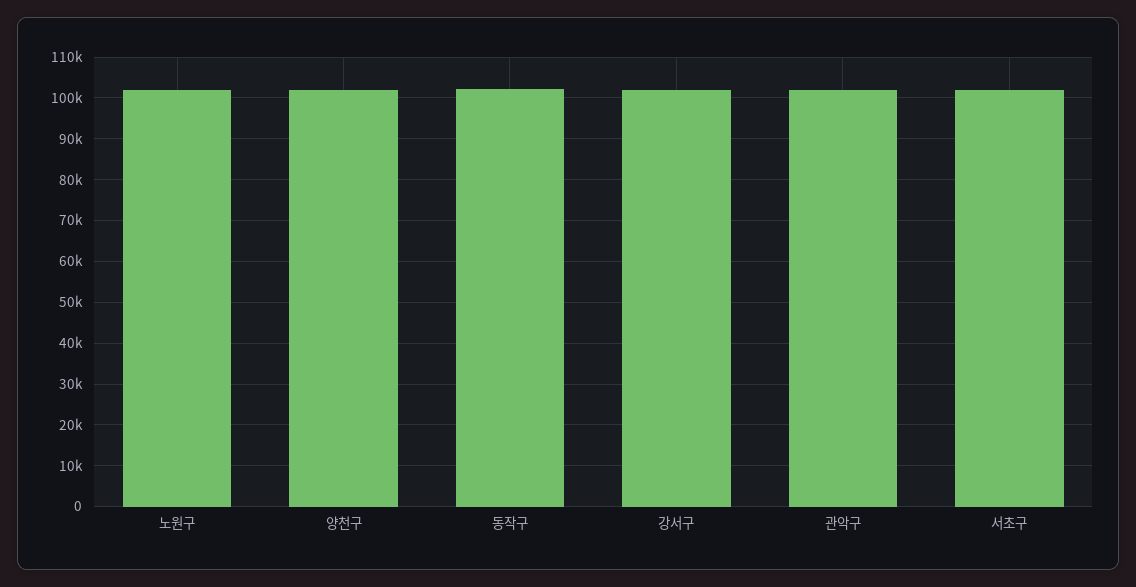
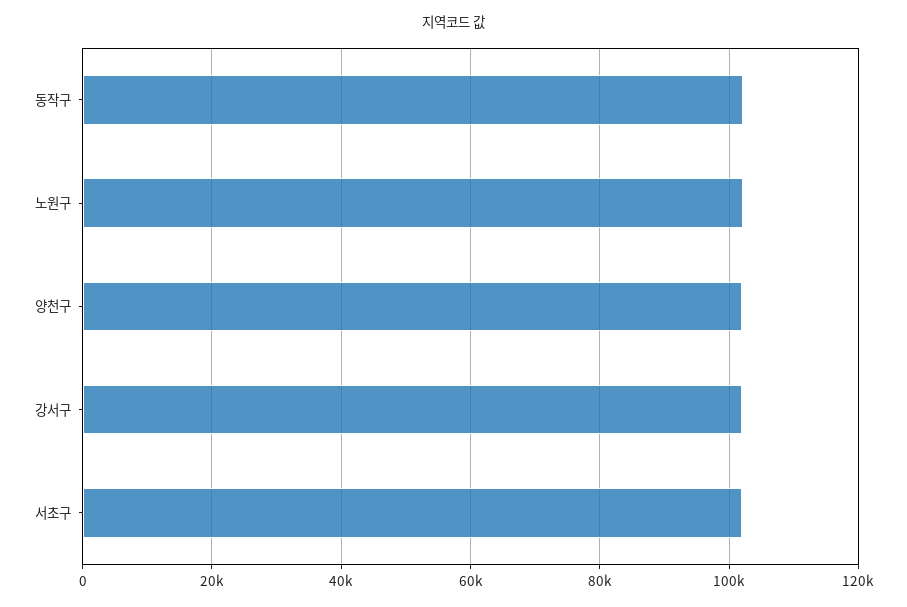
관악구: 102000 -> none

